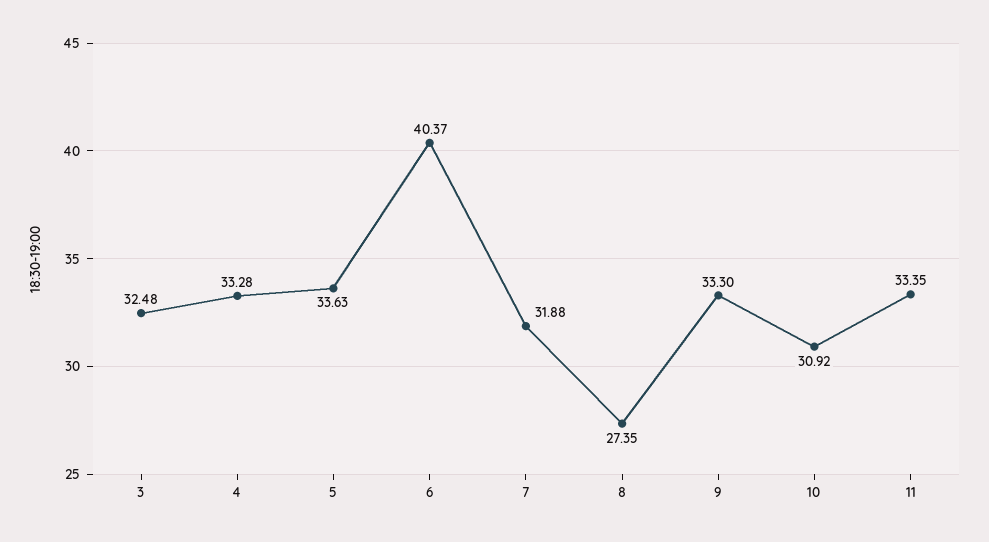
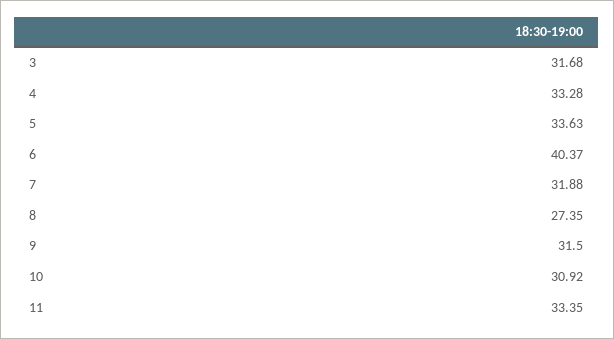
3: 32.48 -> 31.68
9: 33.3 -> 31.5

